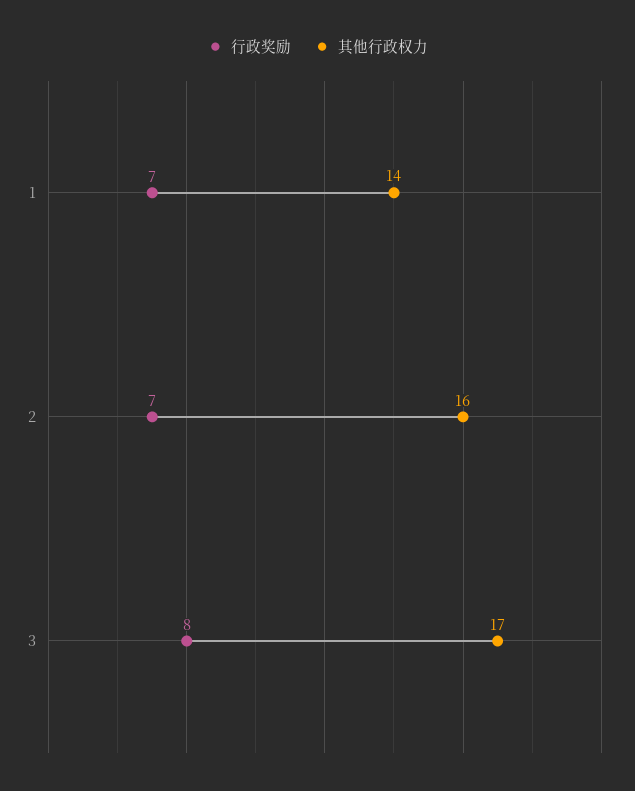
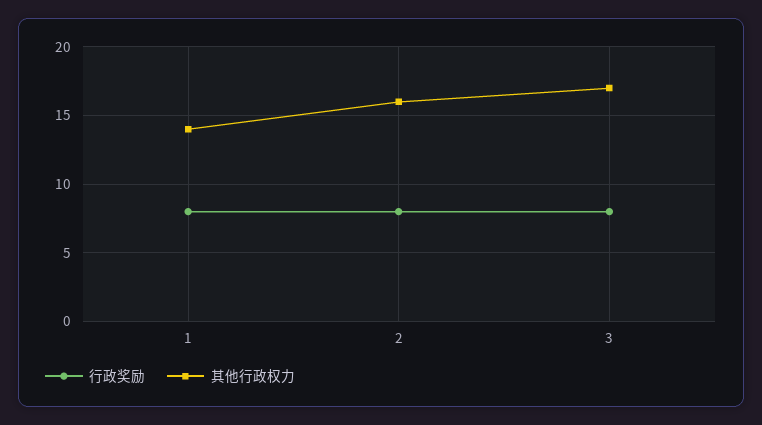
行政奖励, 1: 7 -> 8
行政奖励, 2: 7 -> 8

